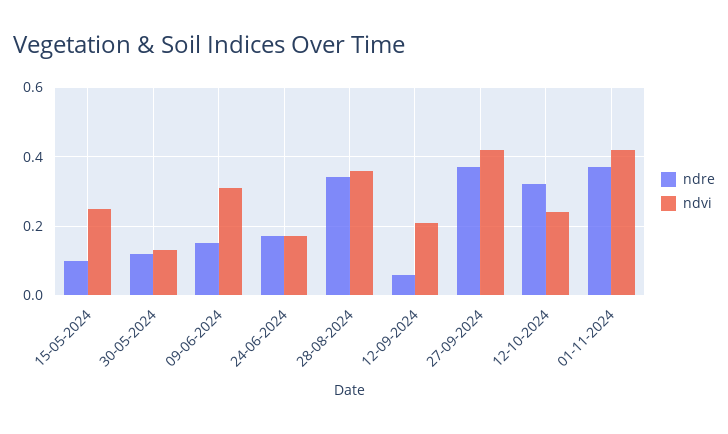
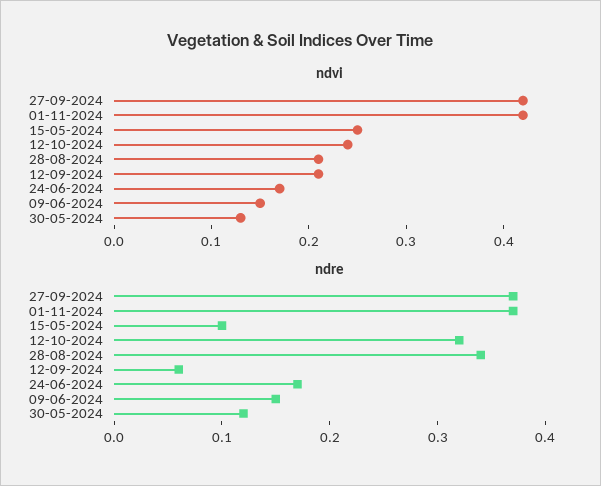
ndvi, 09-06-2024: 0.3 -> 0.15
ndvi, 28-08-2024: 0.35 -> 0.21

